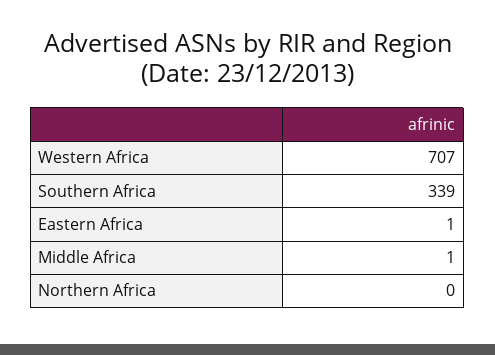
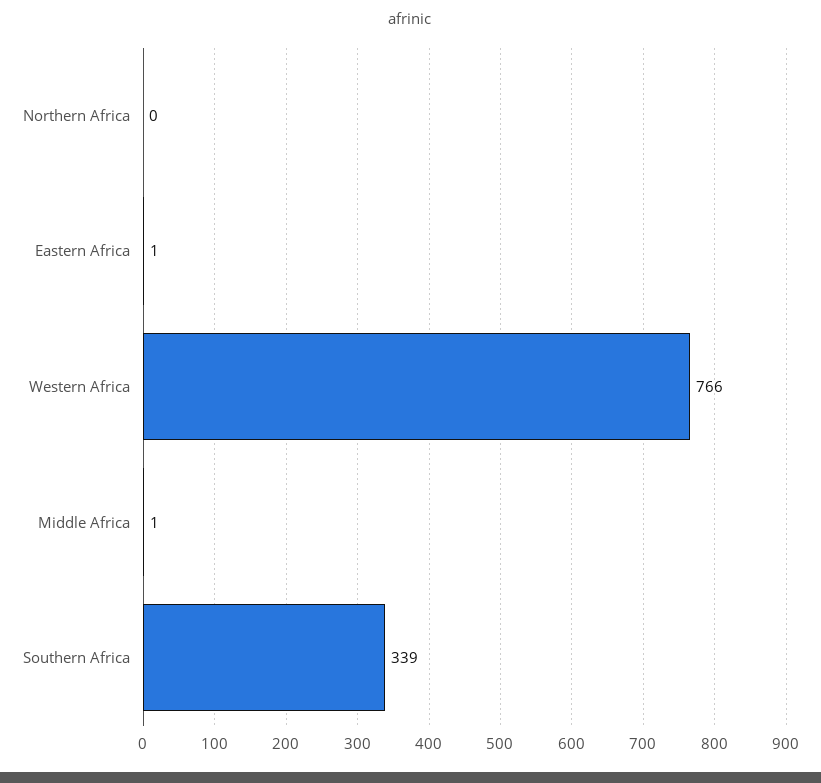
Western Africa: 707 -> 766

